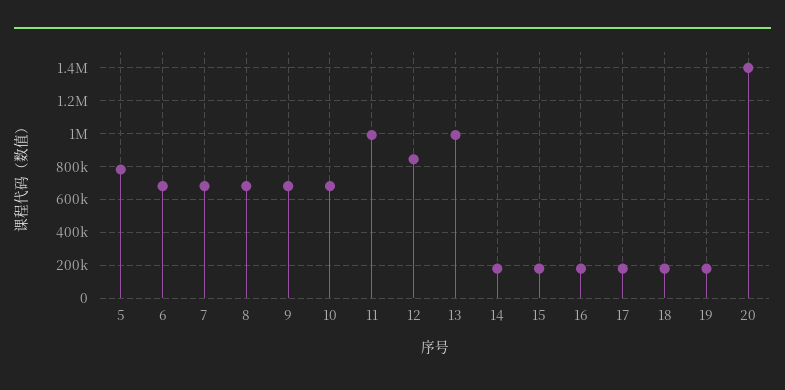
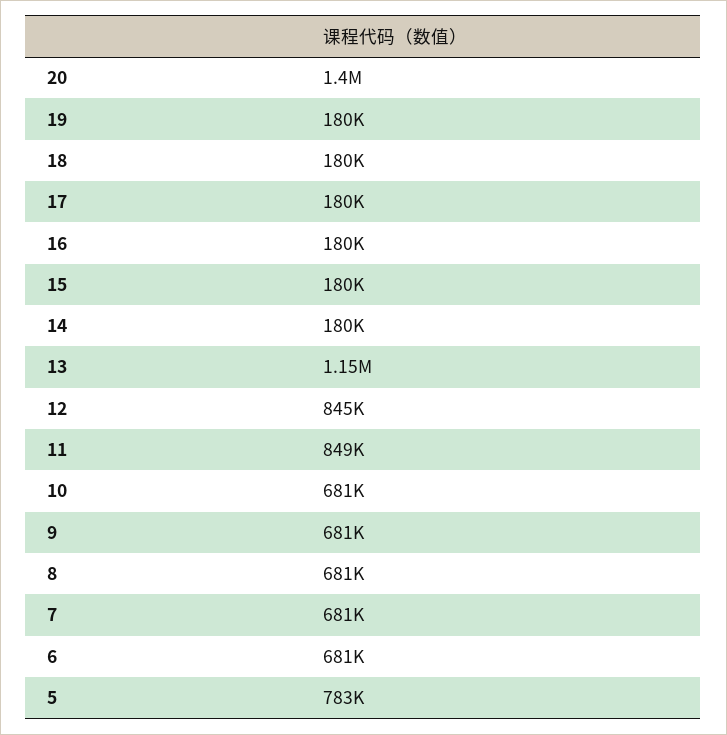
11: 1000000 -> 849000
13: 1000000 -> 1150000

